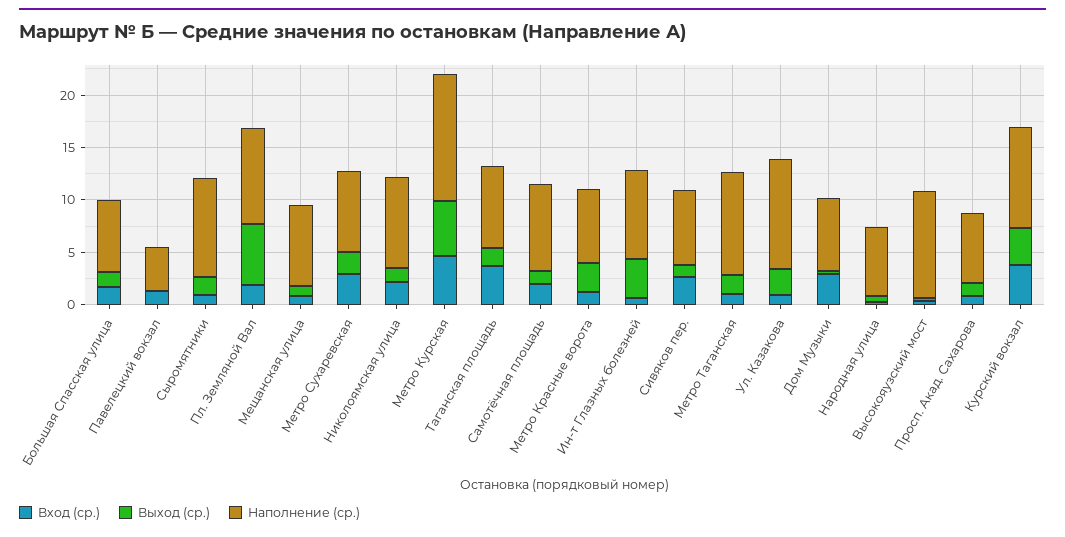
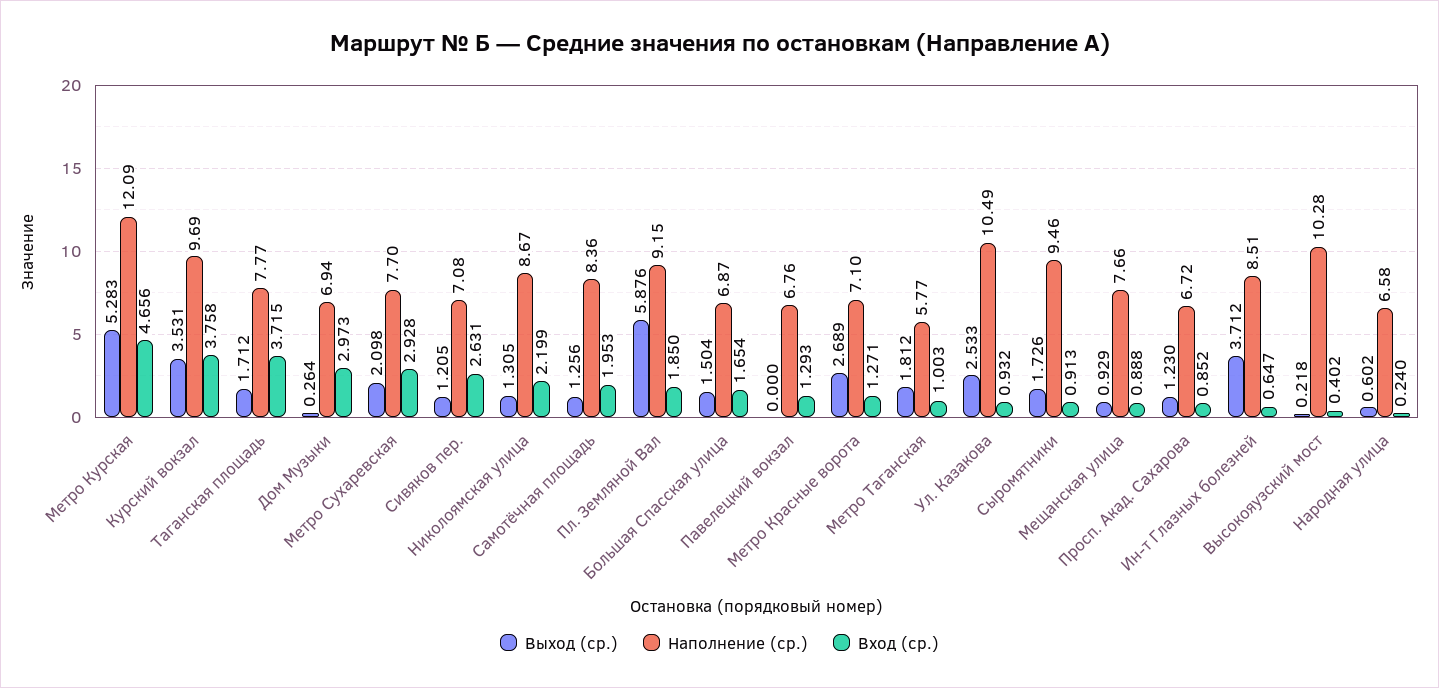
Наполнение (ср.), Павелецкий вокзал: 4 -> 6.76
Наполнение (ср.), Метро Таганская: 10 -> 5.77

